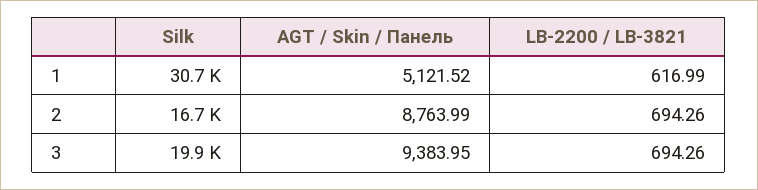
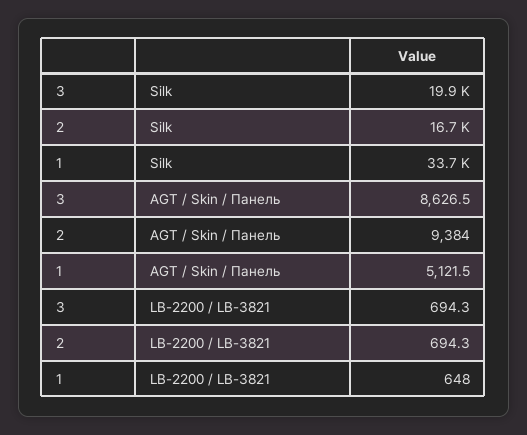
Silk, 1: 30700 -> 33700
LB-2200 / LB-3821, 1: 616.99 -> 648
AGT / Skin / Панель, 2: 8763.99 -> 9384
AGT / Skin / Панель, 3: 9383.95 -> 8626.5

